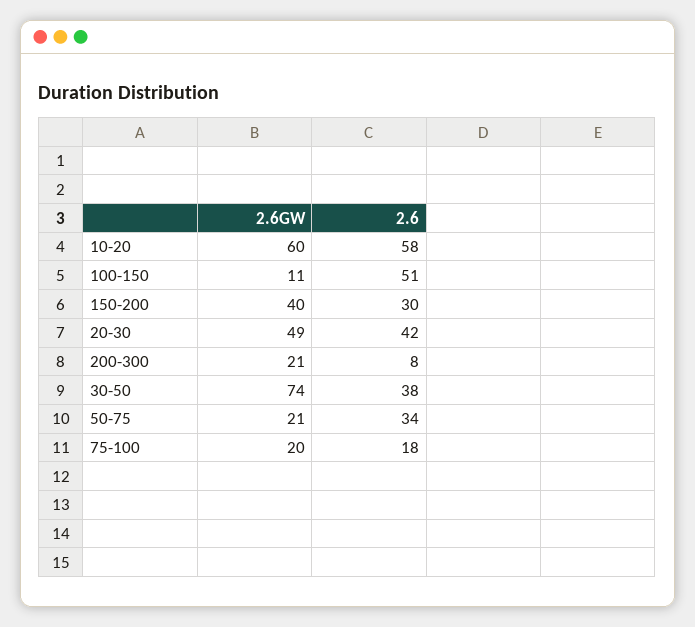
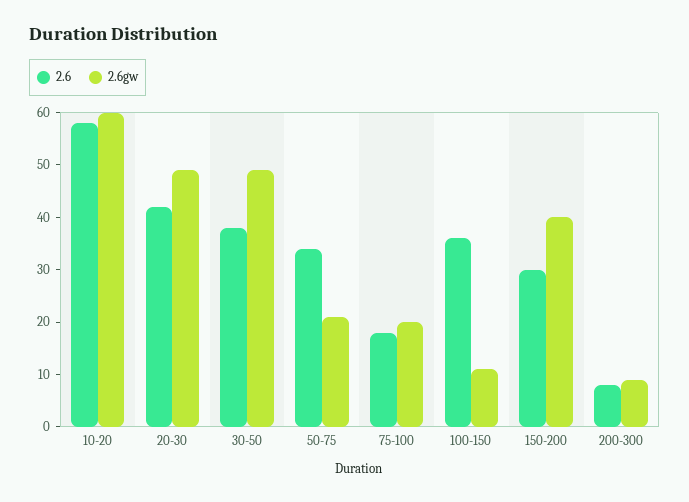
2.6, 100-150: 51 -> 35
2.6GW, 200-300: 21 -> 10
2.6GW, 30-50: 74 -> 50

